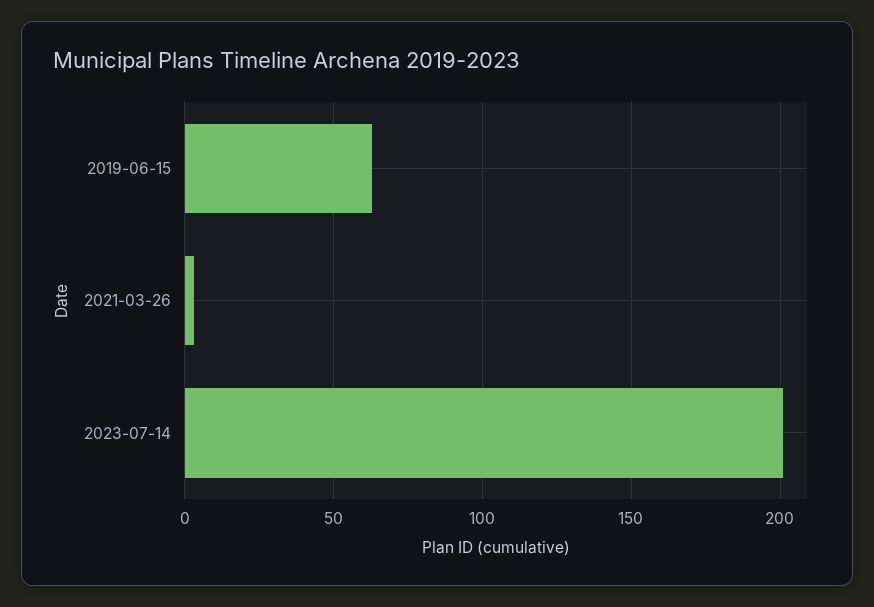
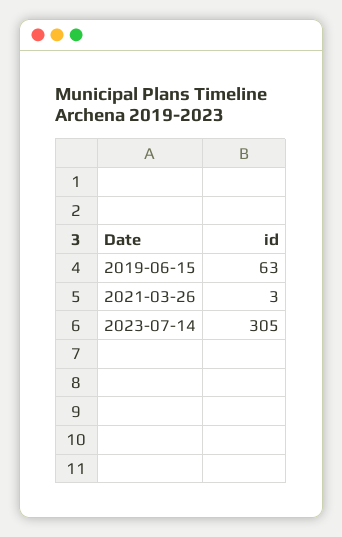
2023-07-14: 200 -> 305

